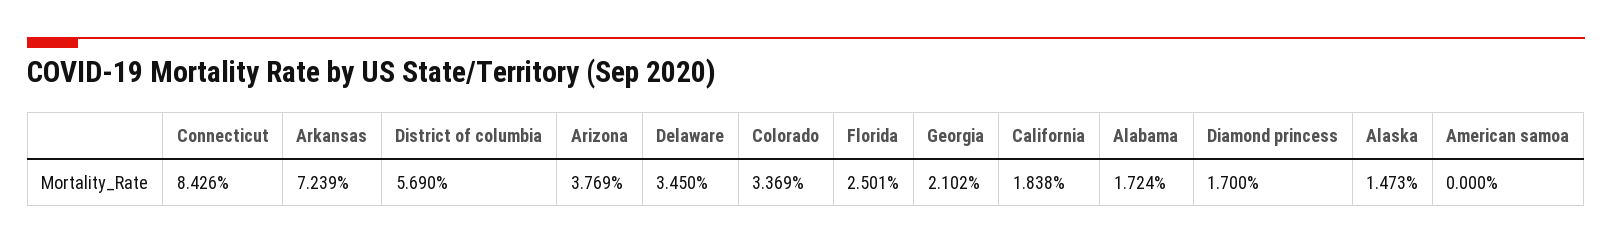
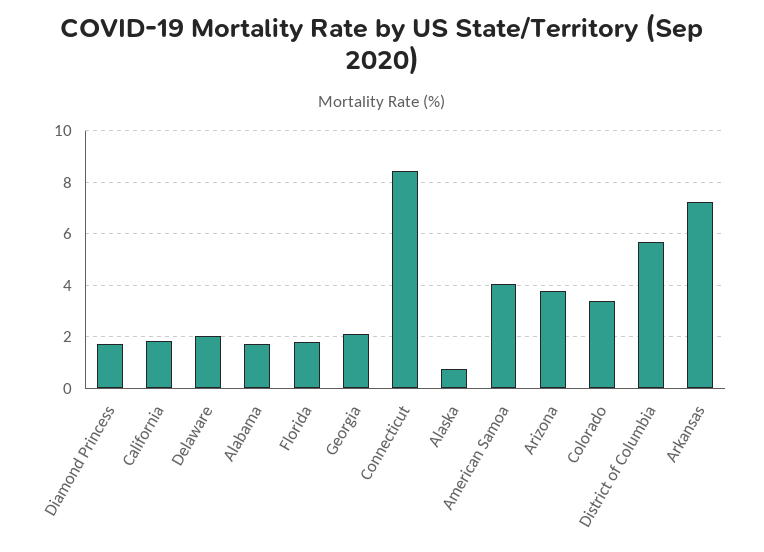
Delaware: 3.45 -> 2
Florida: 2.501 -> 1.75
Alaska: 1.473 -> 0.75
American samoa: 0 -> 4

